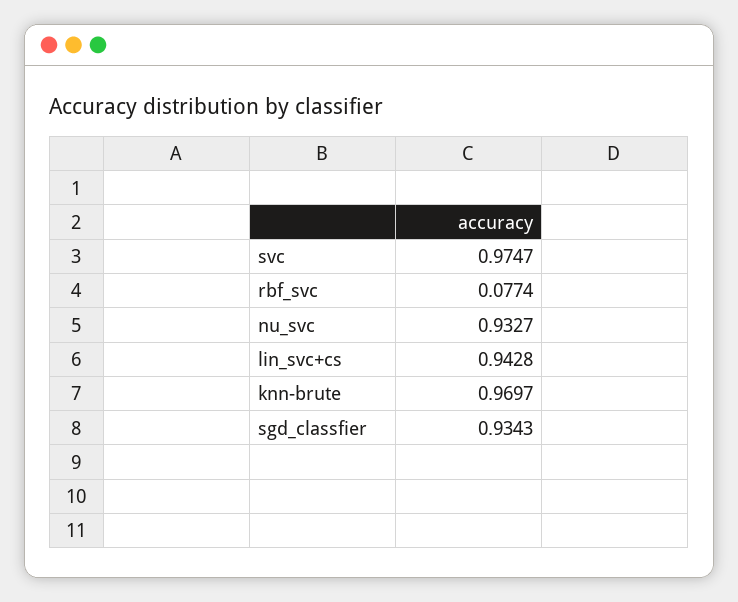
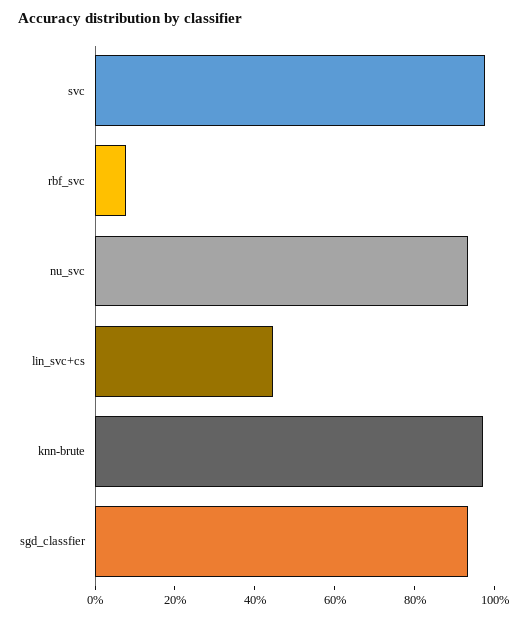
lin_svc+cs: 0.9428 -> 0.45

